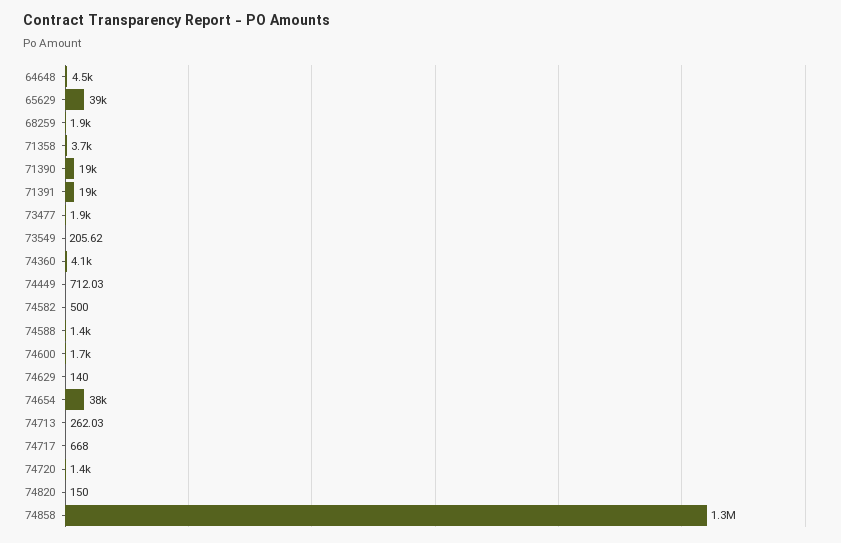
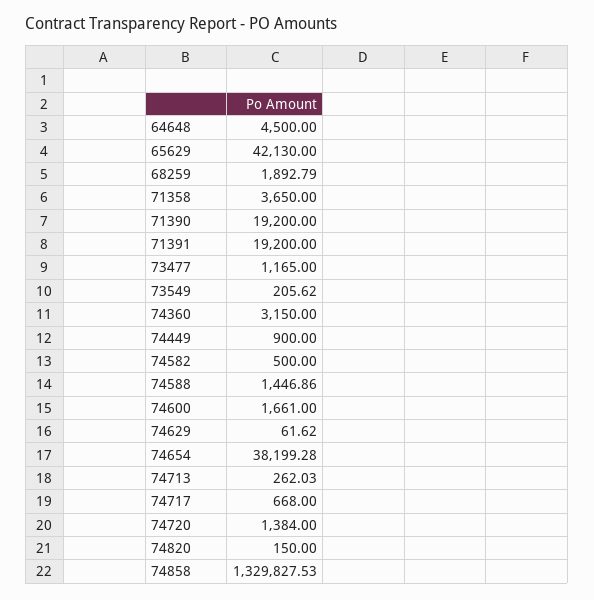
65629: 39000 -> 42130
73477: 1900 -> 1165
74360: 4100 -> 3150
74449: 712.03 -> 900
74629: 140 -> 61.62

